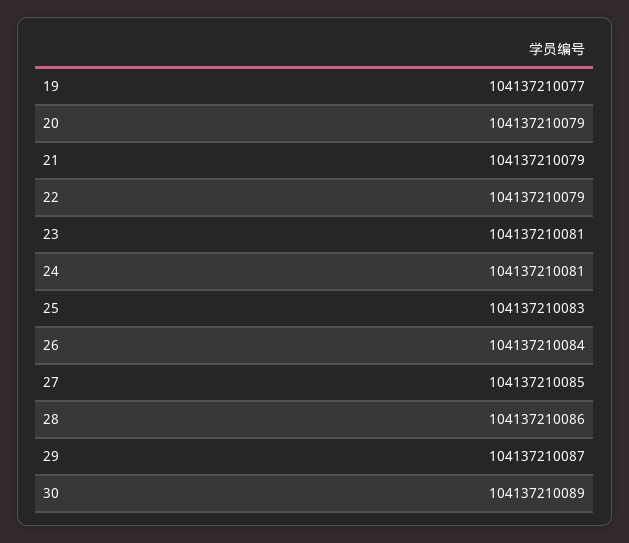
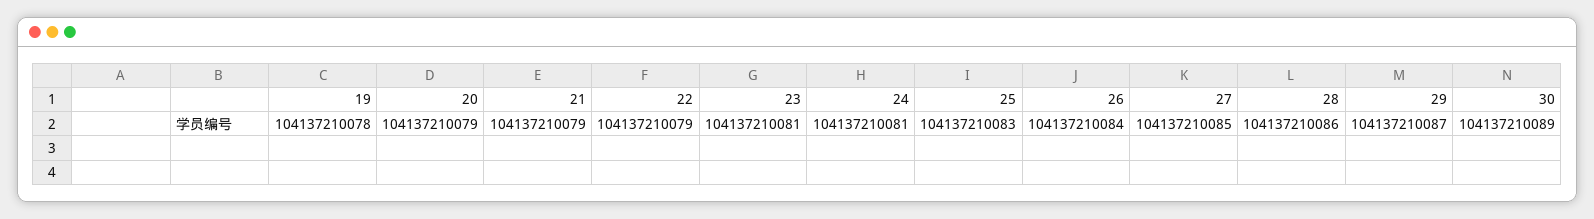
19: 104137210077 -> 104137210078

